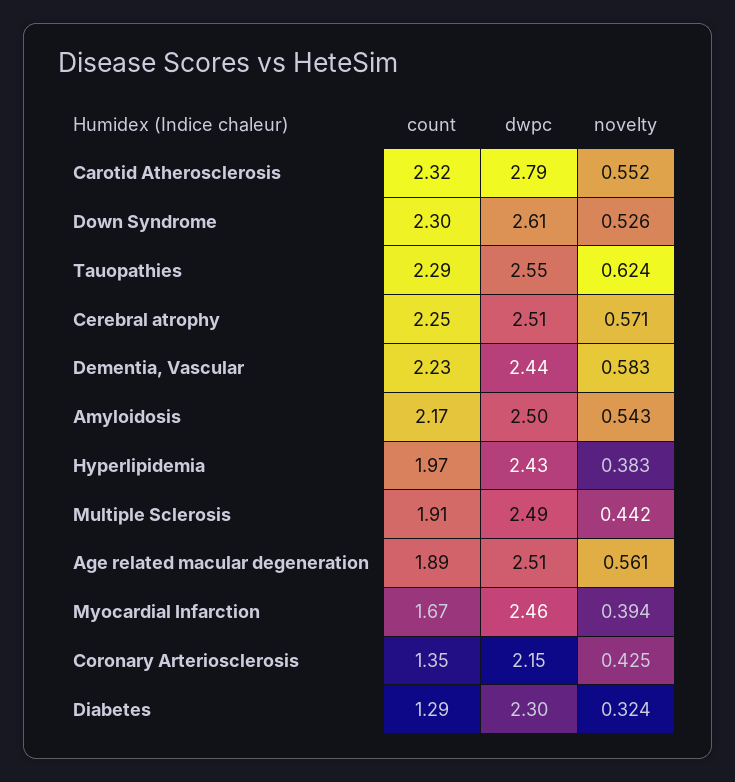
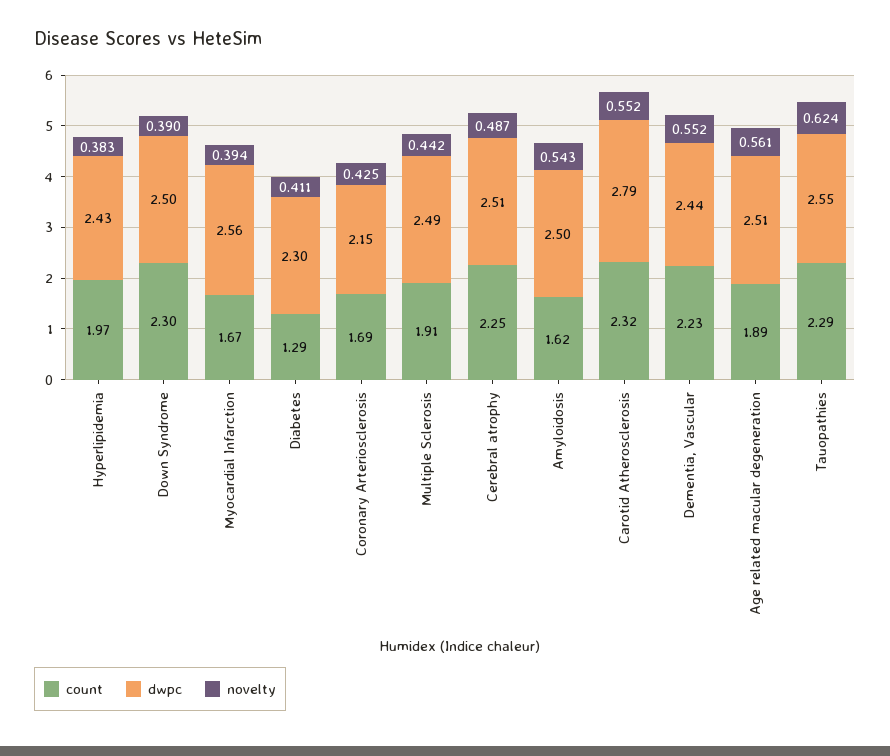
dwpc, Down Syndrome: 2.61 -> 2.5
novelty, Down Syndrome: 0.526 -> 0.39
novelty, Cerebral atrophy: 0.571 -> 0.487
novelty, Dementia, Vascular: 0.583 -> 0.552
count, Amyloidosis: 2.17 -> 1.62
dwpc, Myocardial Infarction: 2.46 -> 2.56
count, Coronary Arteriosclerosis: 1.35 -> 1.69
novelty, Diabetes: 0.324 -> 0.411

